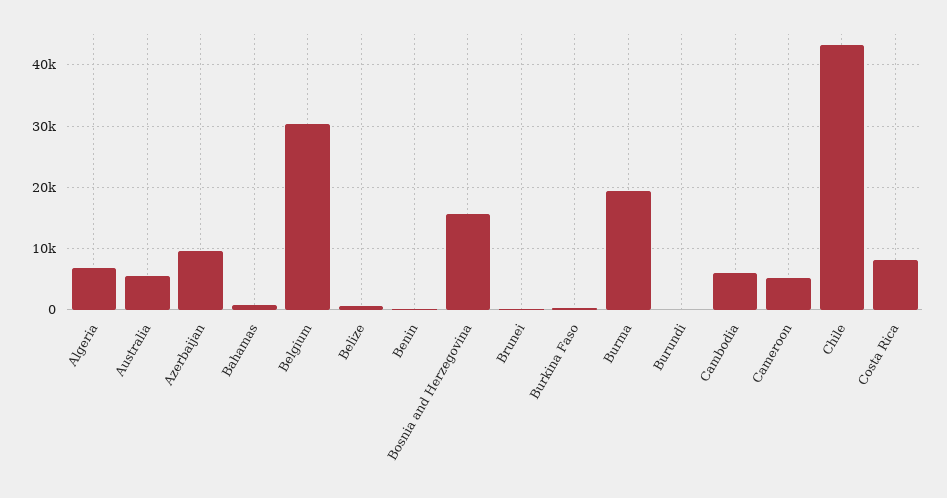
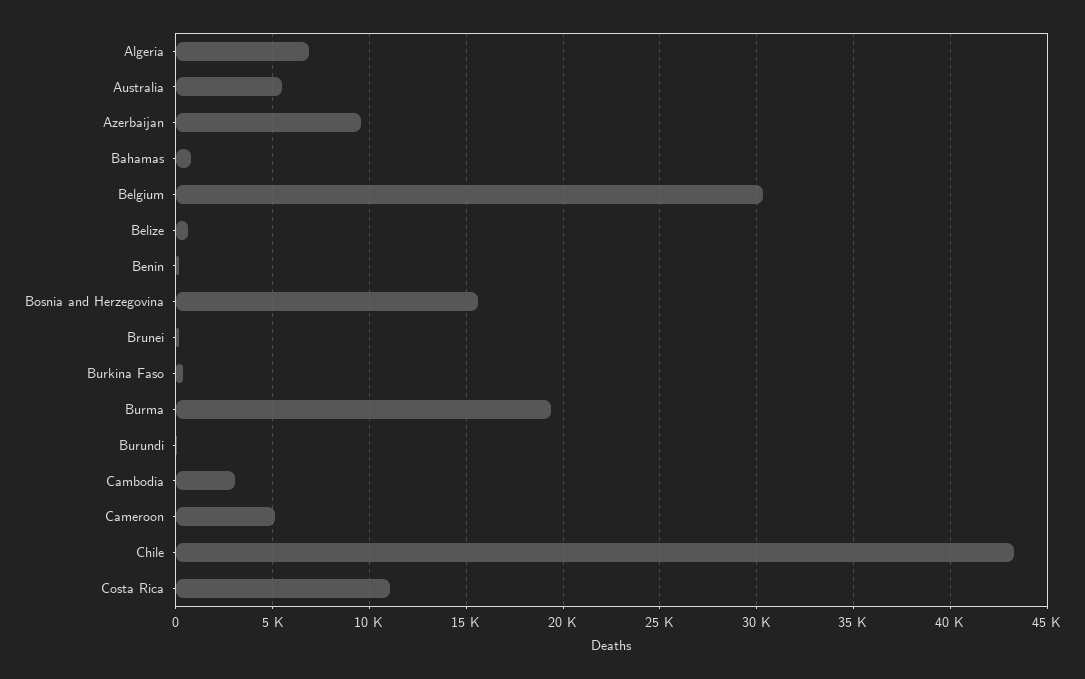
Cambodia: 6000 -> 3000
Costa Rica: 8000 -> 11000

